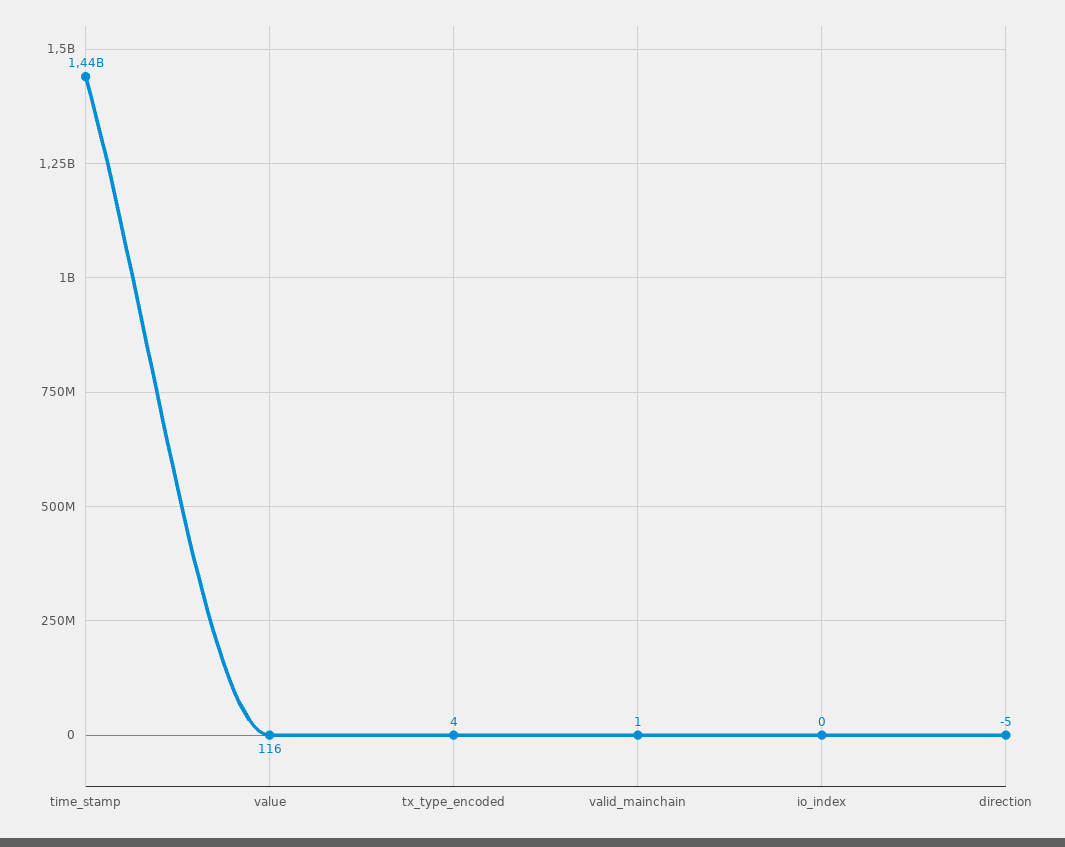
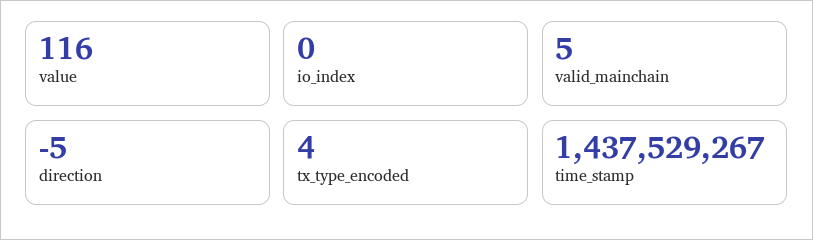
valid_mainchain: 1 -> 5

